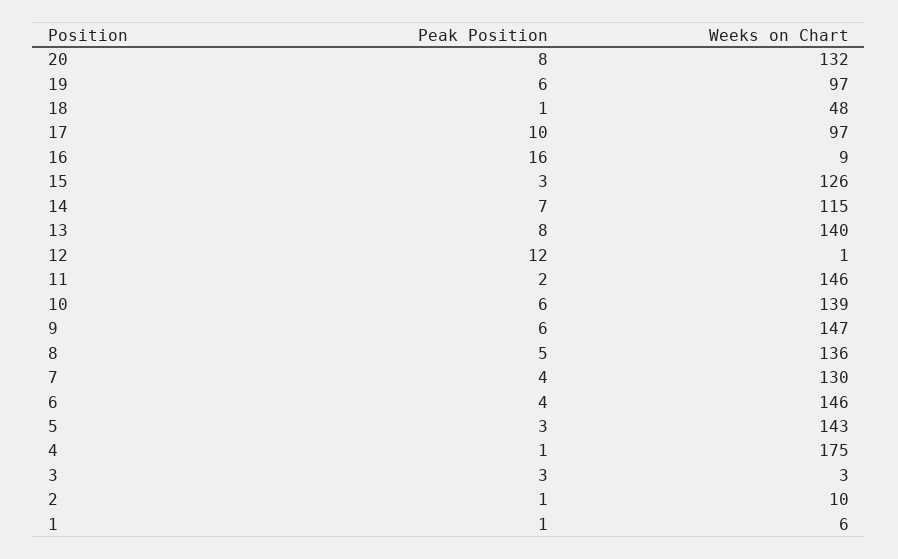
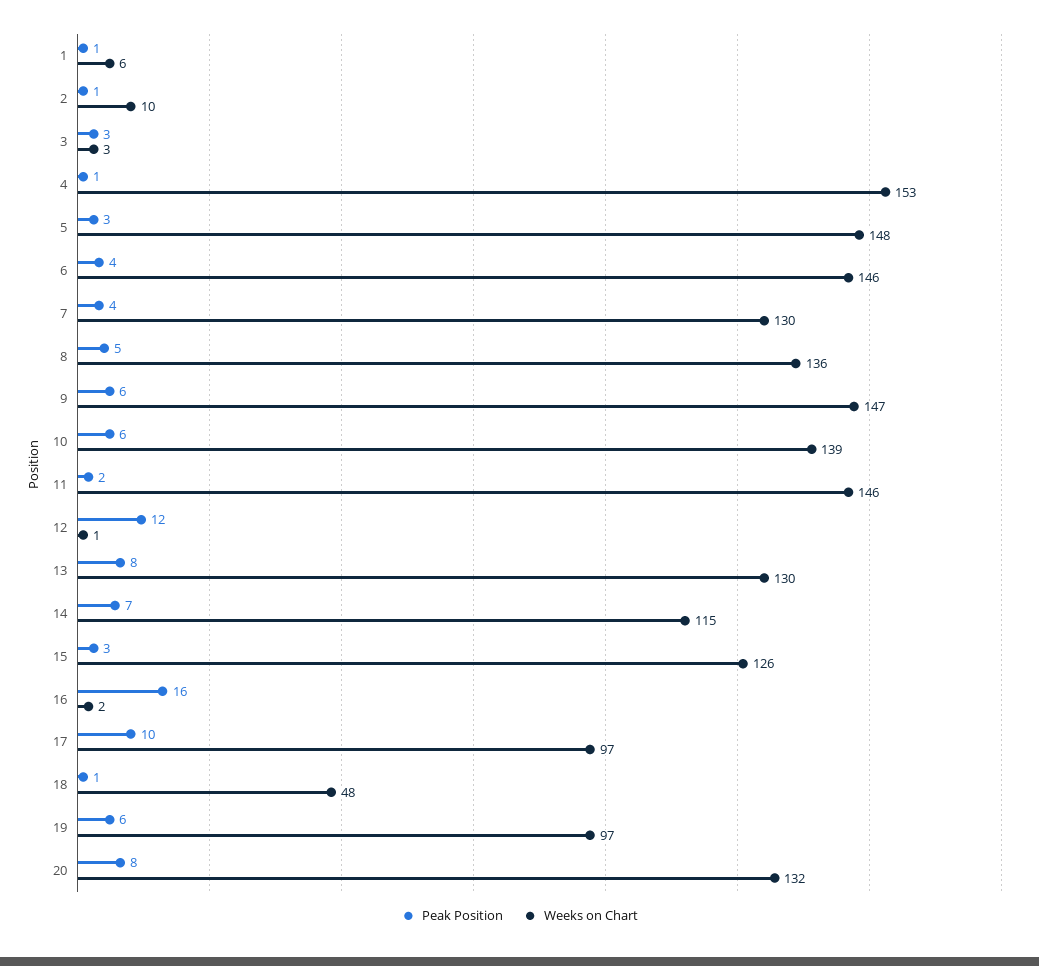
Weeks on Chart, 16: 9 -> 2
Weeks on Chart, 13: 140 -> 130
Weeks on Chart, 5: 143 -> 148
Weeks on Chart, 4: 175 -> 153

